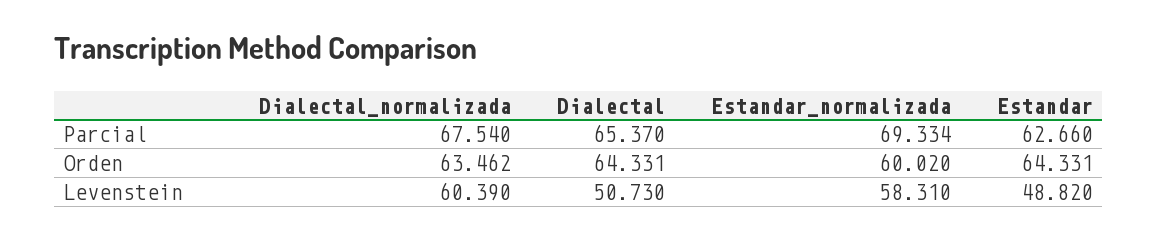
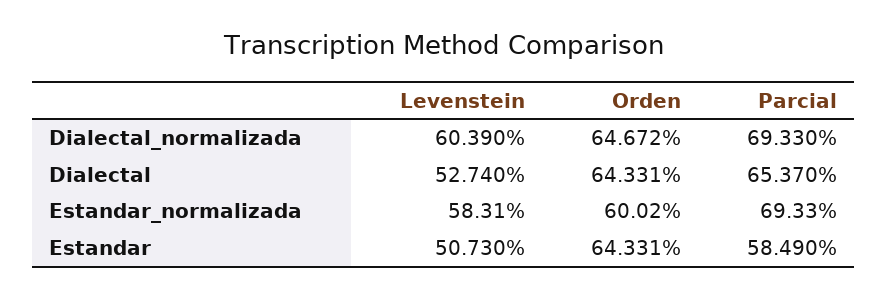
Dialectal_normalizada, Parcial: 67.54 -> 69.33
Estandar_normalizada, Parcial: 69.334 -> 69.33
Estandar, Parcial: 62.66 -> 58.49
Dialectal_normalizada, Orden: 63.462 -> 64.672
Dialectal, Levenstein: 50.73 -> 52.74
Estandar, Levenstein: 48.82 -> 50.73

